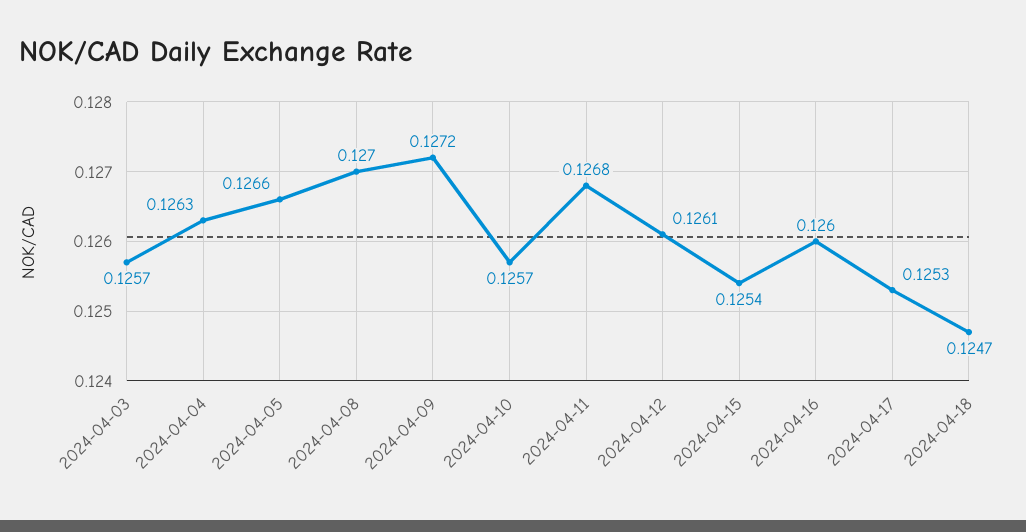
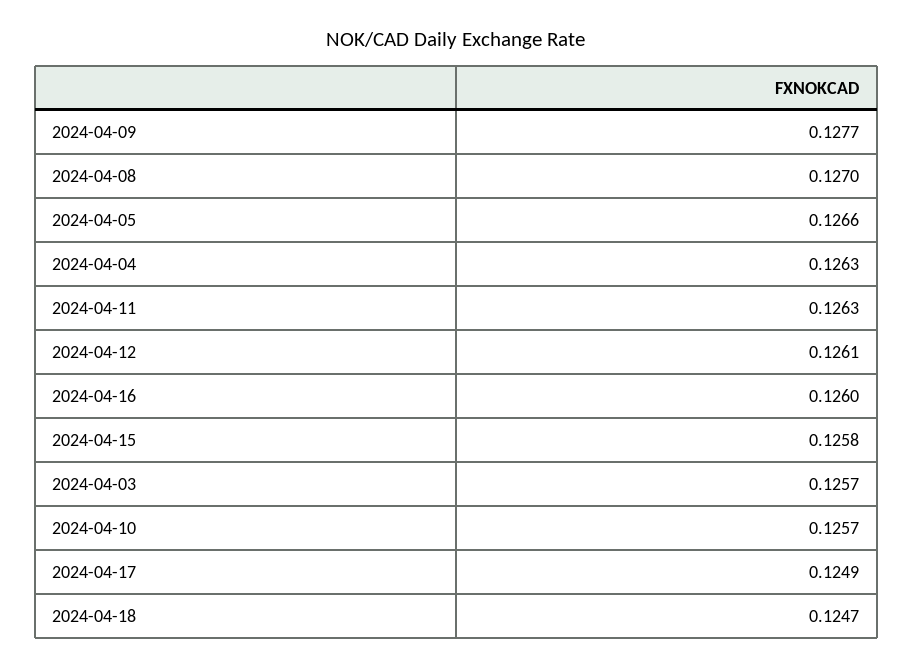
2024-04-09: 0.1272 -> 0.1277
2024-04-11: 0.1268 -> 0.1263
2024-04-15: 0.1254 -> 0.1258
2024-04-17: 0.1253 -> 0.1249

